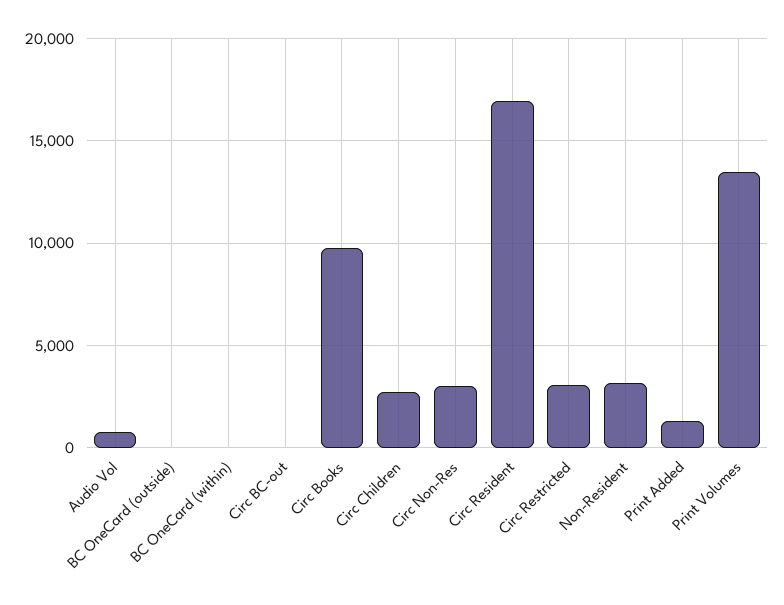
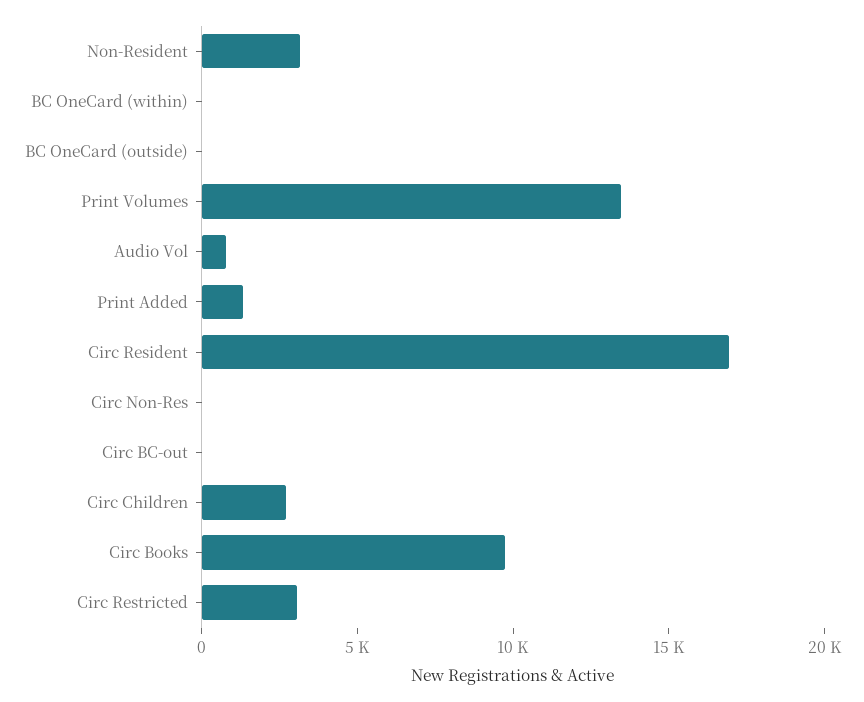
Circ Non-Res: 3000 -> 0

